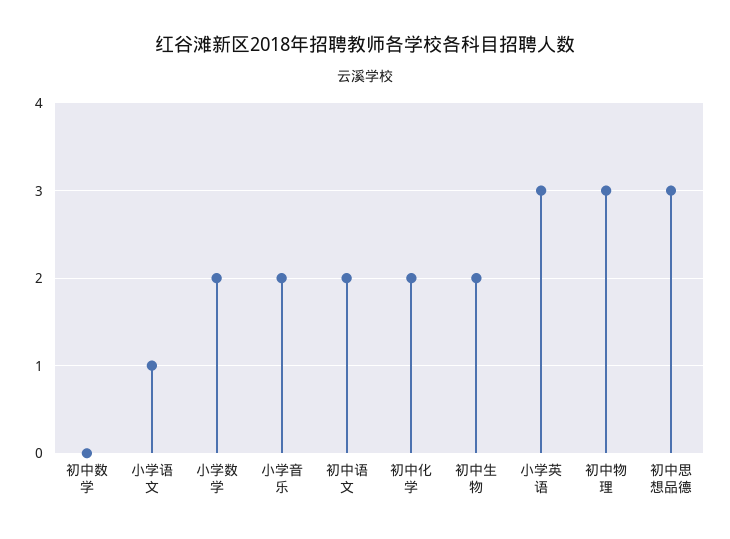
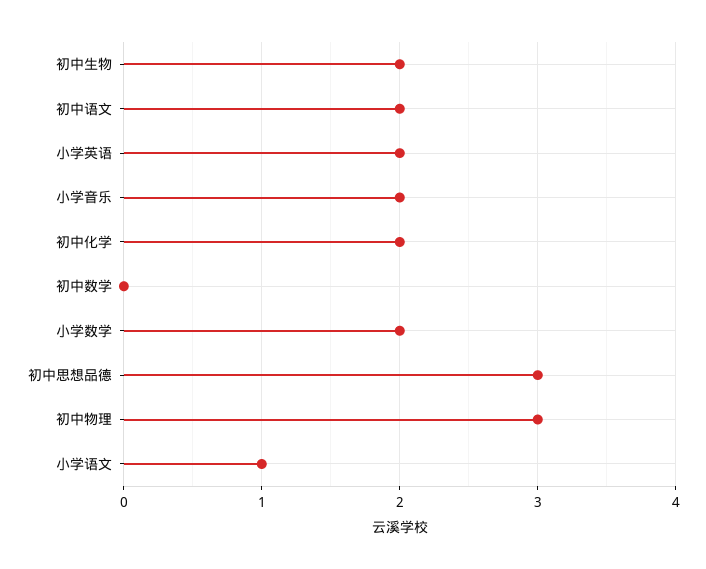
小学英语: 3 -> 2

